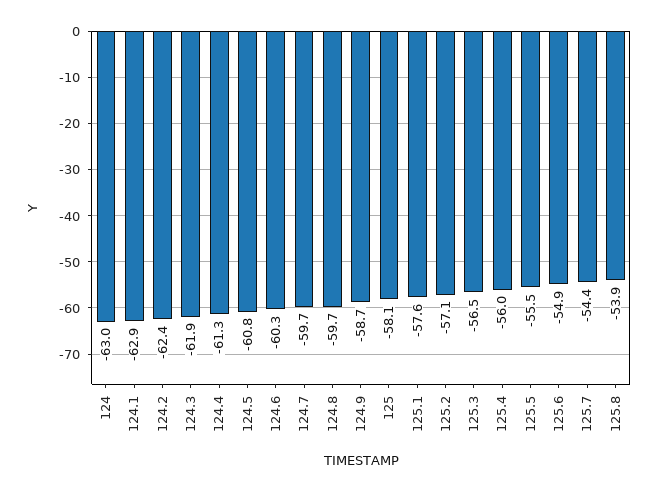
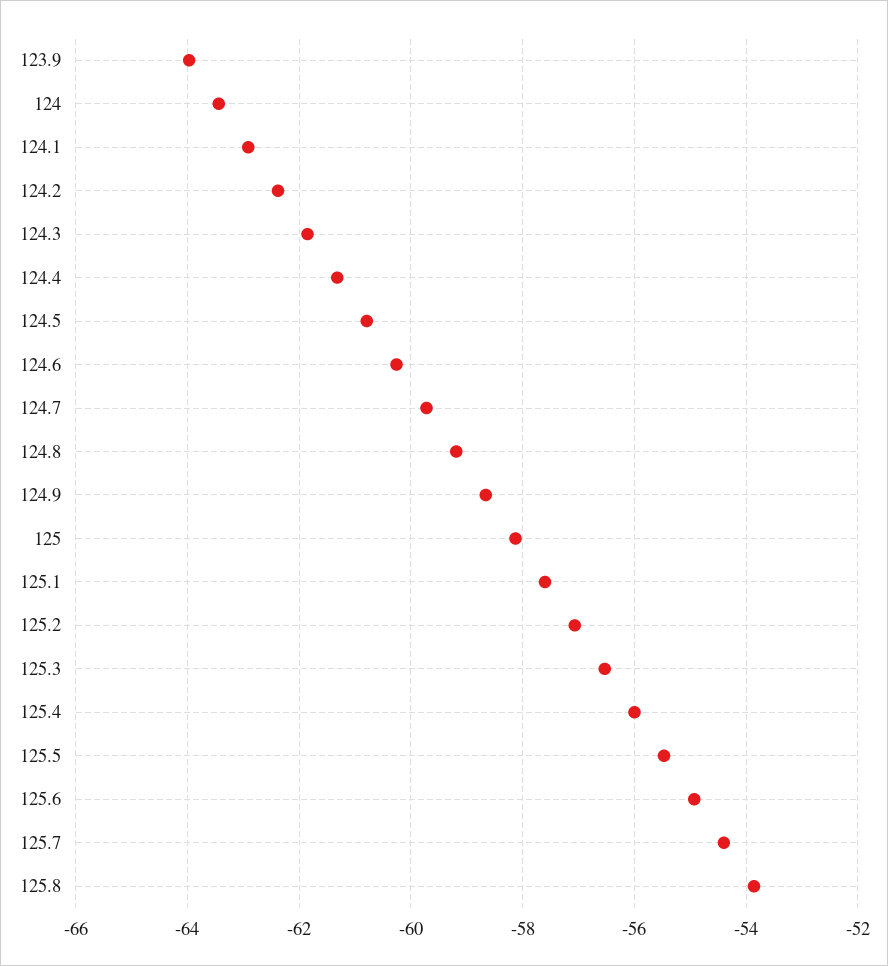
124: -63 -> -63.4
124.8: -59.7 -> -59.2
123.9: none -> -64

